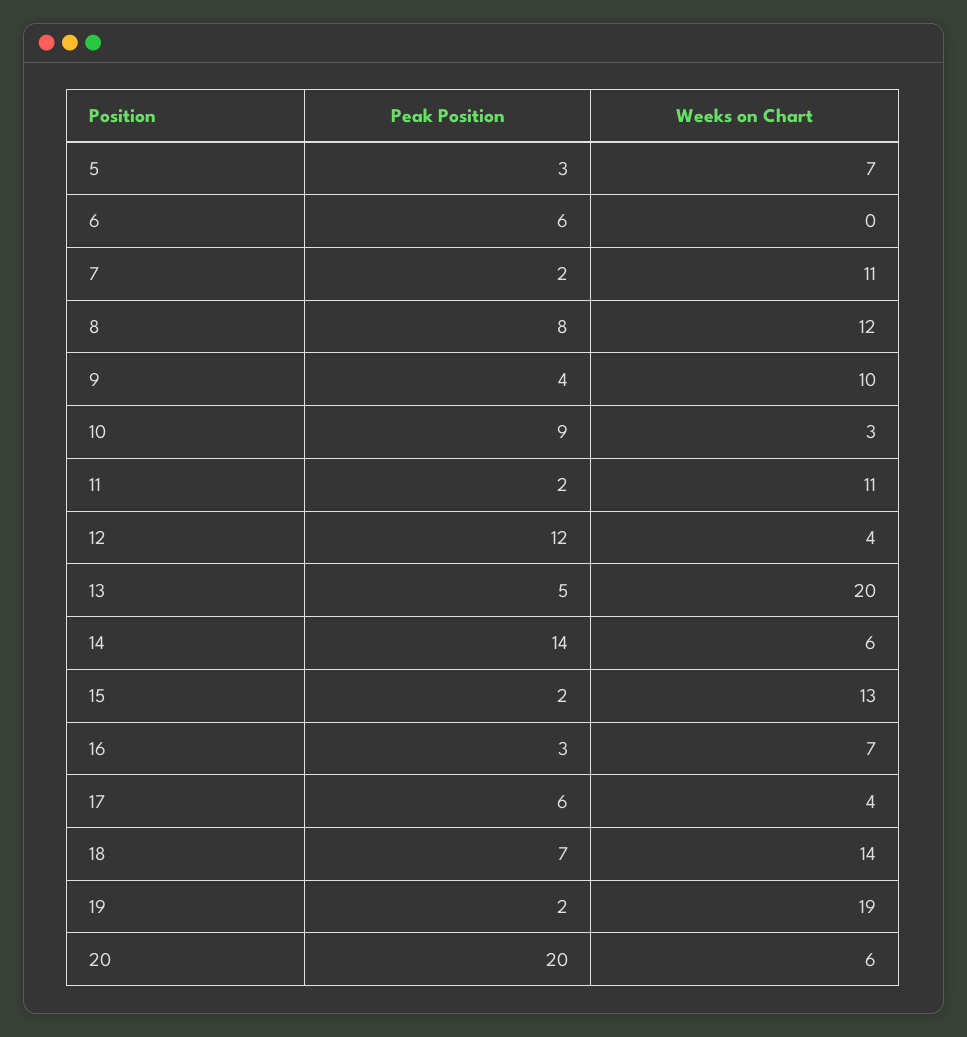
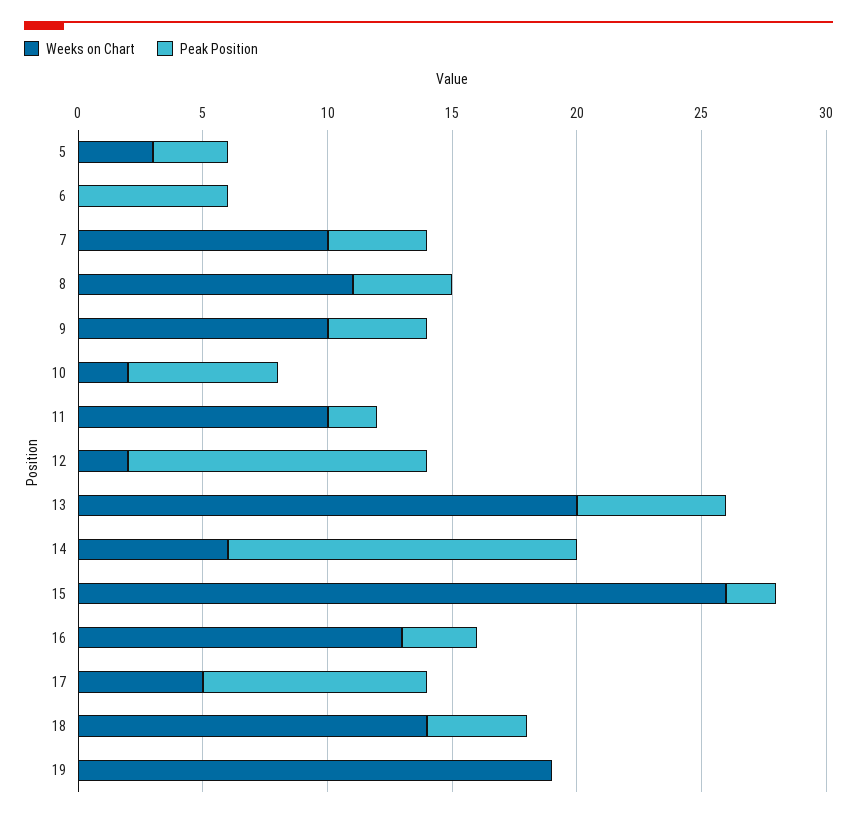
Weeks on Chart, 5: 7 -> 3
Peak Position, 7: 2 -> 4
Weeks on Chart, 7: 11 -> 10
Peak Position, 8: 8 -> 4
Weeks on Chart, 8: 12 -> 11
Peak Position, 10: 9 -> 6
Weeks on Chart, 10: 3 -> 2
Weeks on Chart, 11: 11 -> 10
Weeks on Chart, 12: 4 -> 2
Peak Position, 13: 5 -> 6
Weeks on Chart, 15: 13 -> 26
Weeks on Chart, 16: 7 -> 13
Peak Position, 17: 6 -> 9
Weeks on Chart, 17: 4 -> 5
Peak Position, 18: 7 -> 4
Peak Position, 19: 2 -> 0
Peak Position, 20: 20 -> none
Weeks on Chart, 20: 6 -> none

